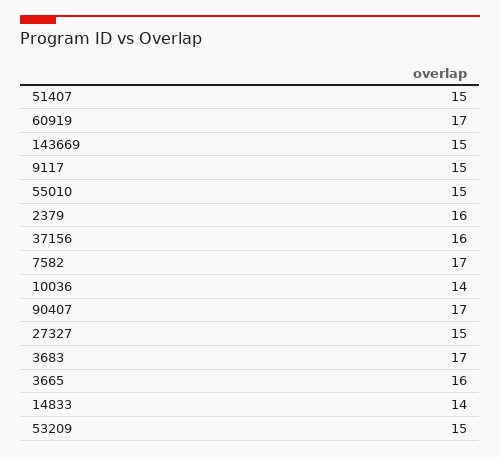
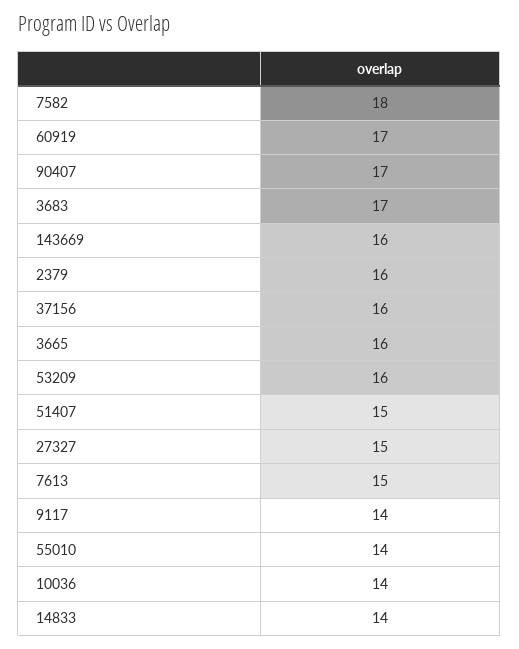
143669: 15 -> 16
9117: 15 -> 14
55010: 15 -> 14
7582: 17 -> 18
53209: 15 -> 16
7613: none -> 15

